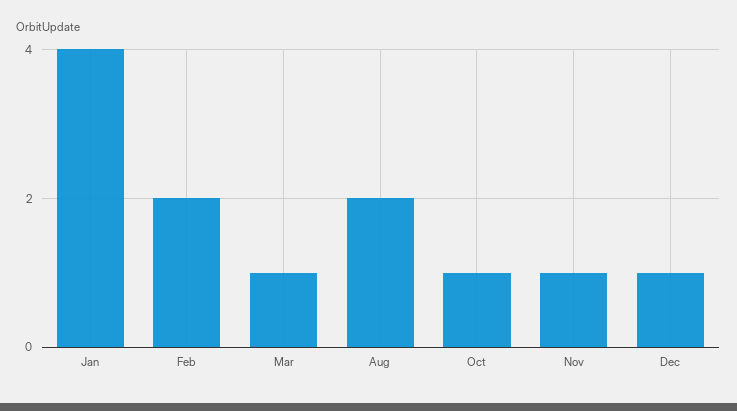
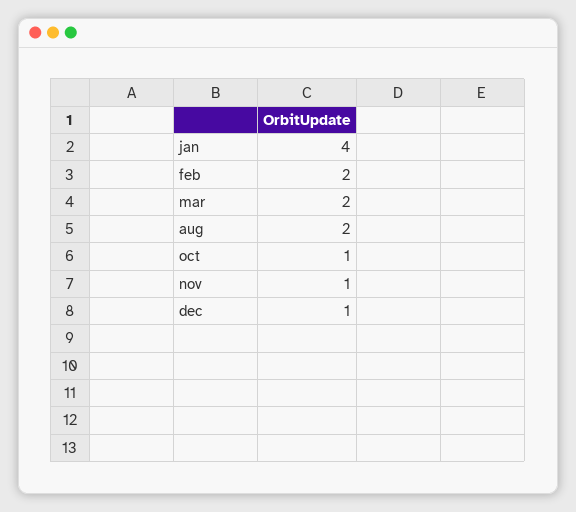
Mar: 1 -> 2

